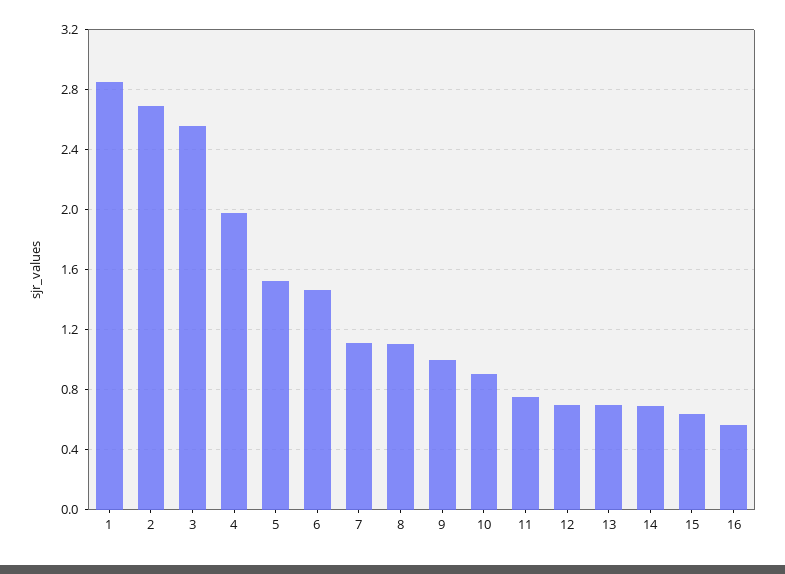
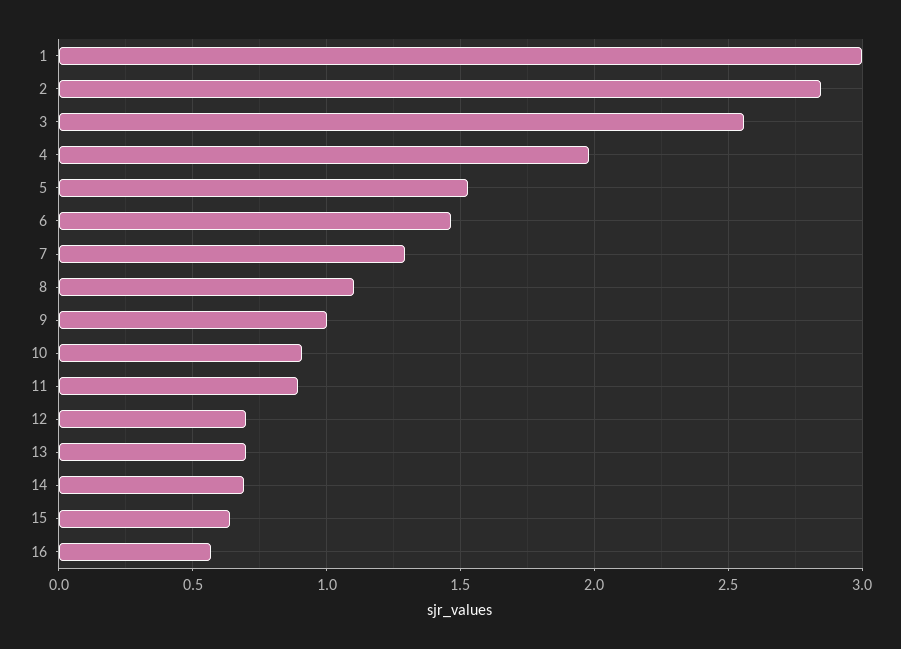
1: 2.85 -> 3
2: 2.7 -> 2.85
7: 1.1 -> 1.3
11: 0.75 -> 0.9

